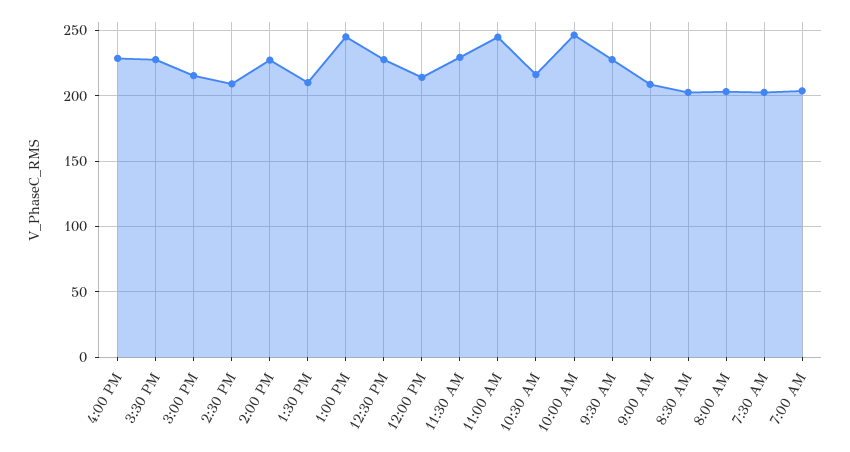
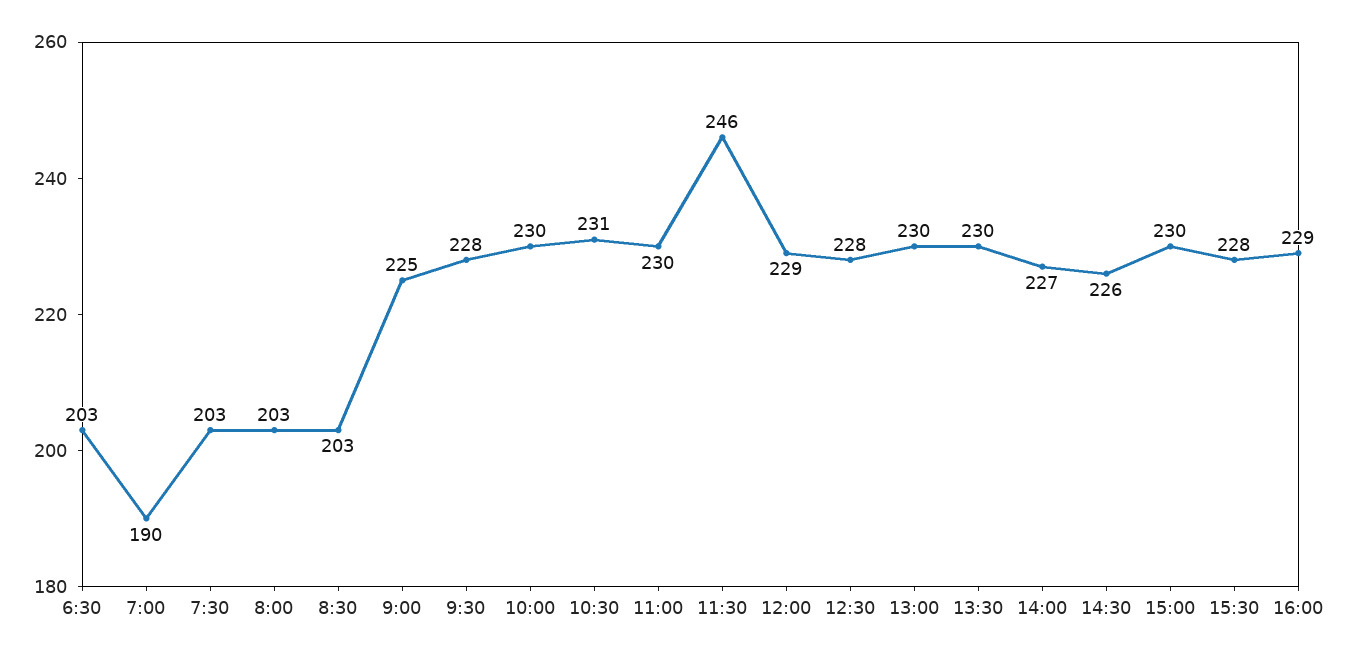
3:00 PM: 215 -> 230
2:30 PM: 210 -> 226
1:30 PM: 210 -> 230
1:00 PM: 245 -> 230
12:00 PM: 215 -> 229
11:30 AM: 230 -> 246
11:00 AM: 245 -> 230
10:30 AM: 215 -> 231
10:00 AM: 245 -> 230
9:00 AM: 210 -> 225
7:00 AM: 205 -> 190
6:30: none -> 203

